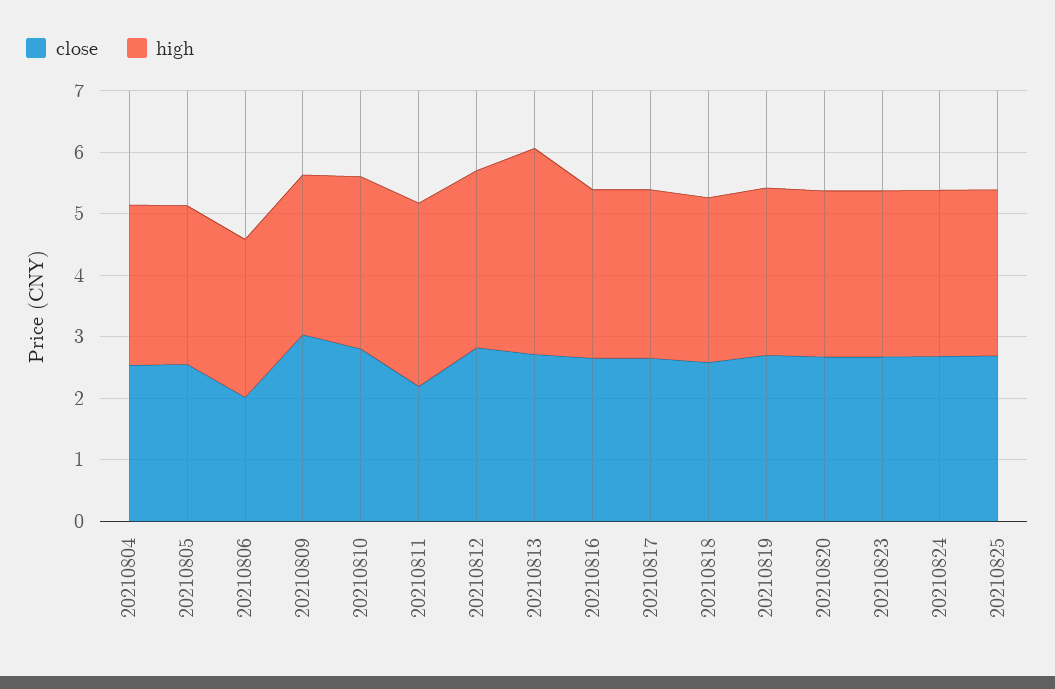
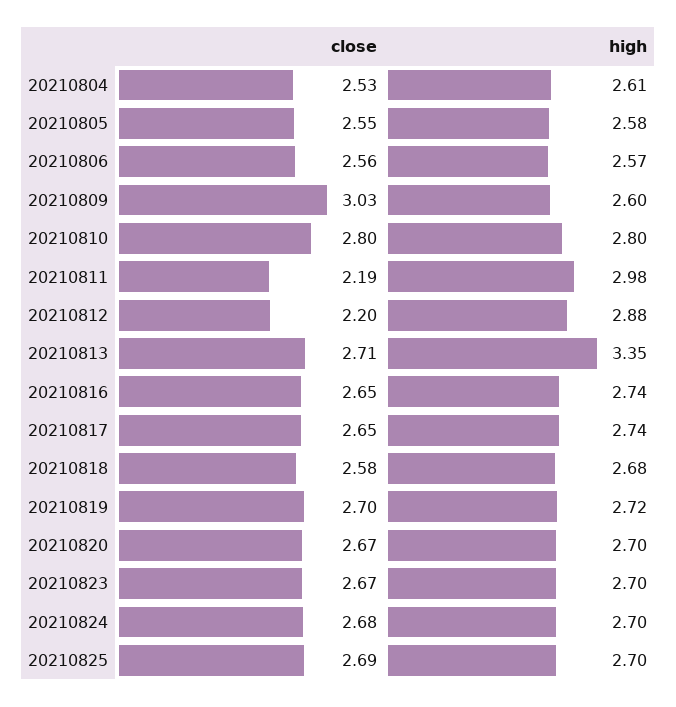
close, 20210806: 2 -> 2.56
close, 20210812: 2.8 -> 2.2

